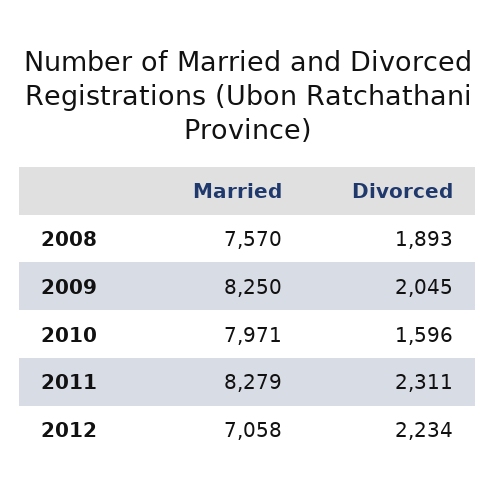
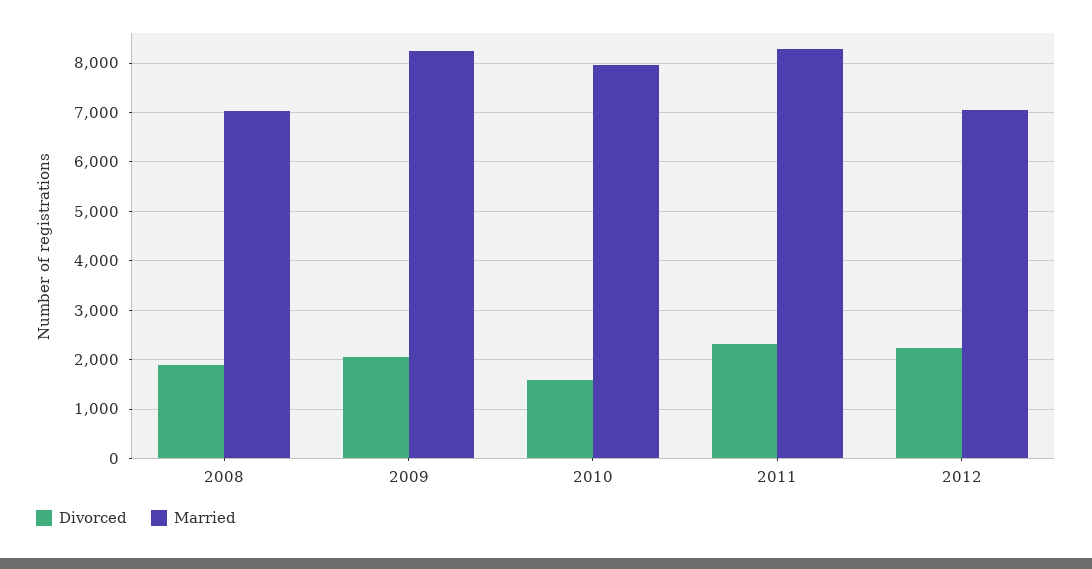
Married, 2008: 7570 -> 7000

